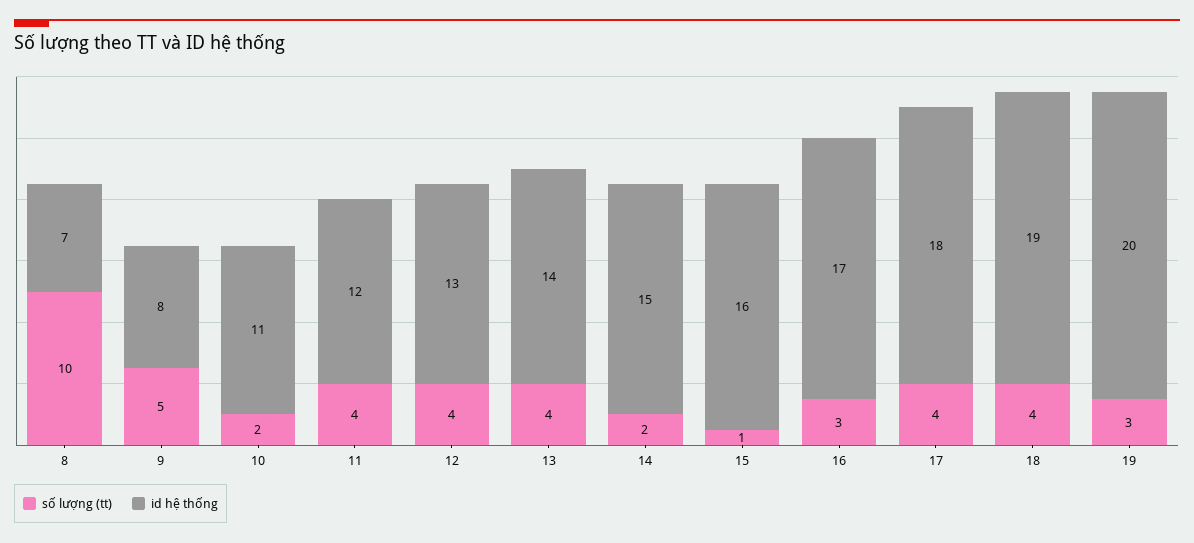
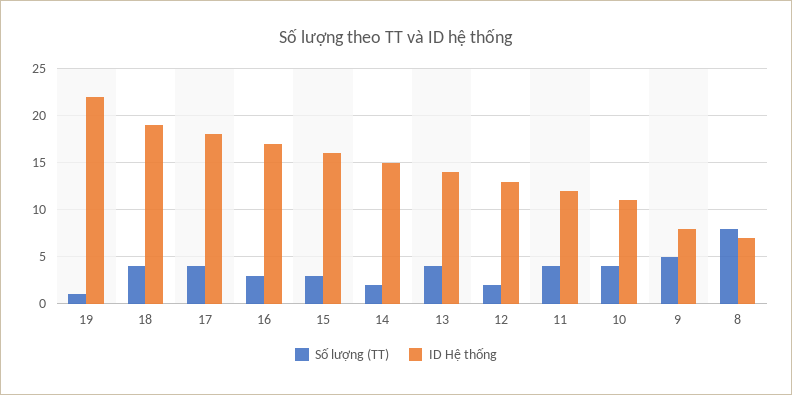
số lượng (tt), 8: 10 -> 8
số lượng (tt), 10: 2 -> 4
số lượng (tt), 12: 4 -> 2
số lượng (tt), 15: 1 -> 3
số lượng (tt), 19: 3 -> 1
id hệ thống, 19: 20 -> 22

